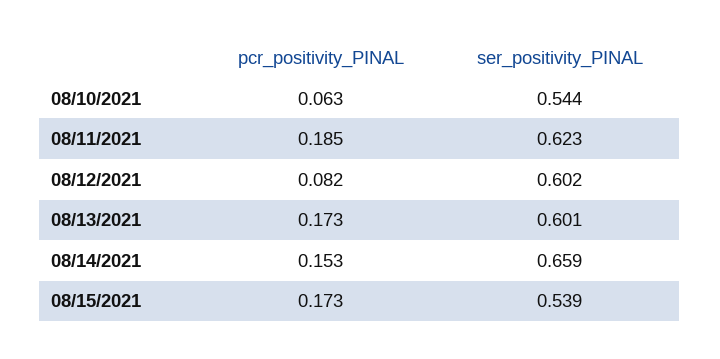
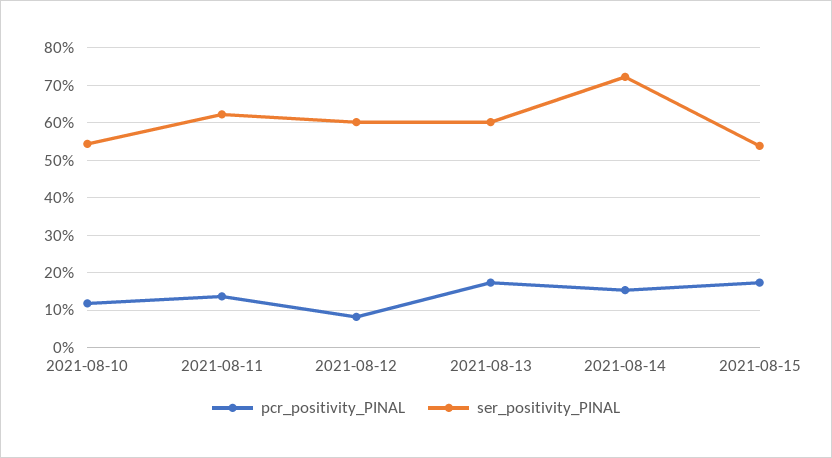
pcr_positivity_PINAL, 08/10/2021: 0.063 -> 0.12
pcr_positivity_PINAL, 08/11/2021: 0.185 -> 0.14
ser_positivity_PINAL, 08/14/2021: 0.659 -> 0.72

